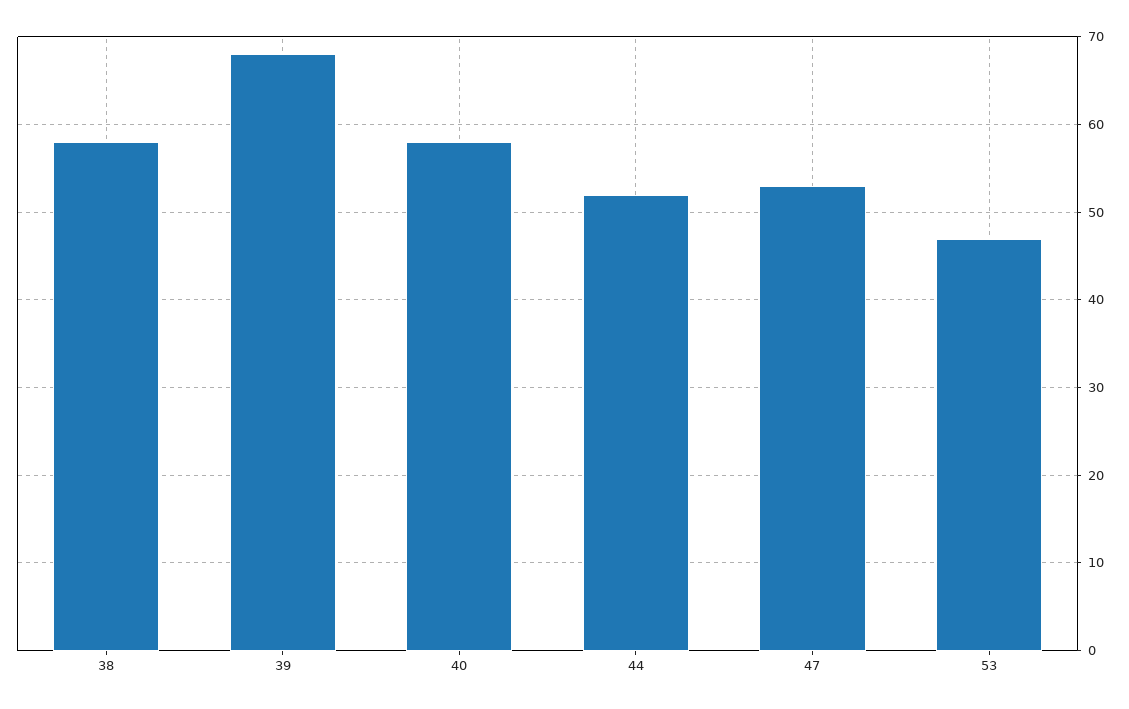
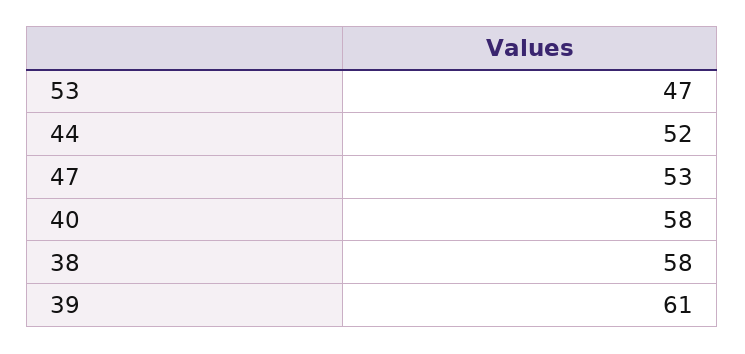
39: 68 -> 61

